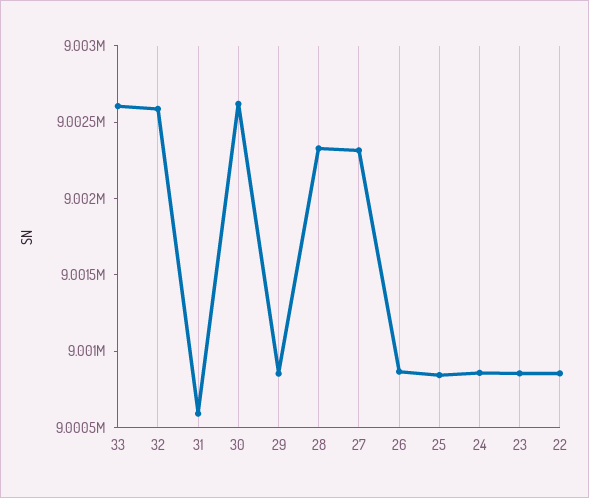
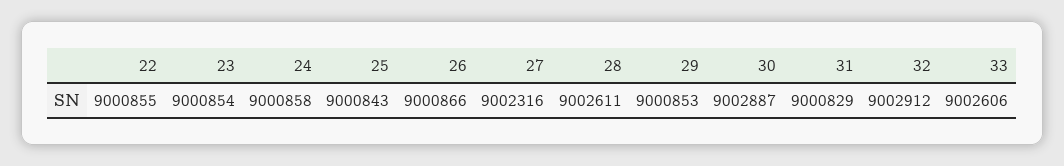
32: 9002600 -> 9002912
31: 9000600 -> 9000829
30: 9002600 -> 9002887
28: 9002300 -> 9002611

